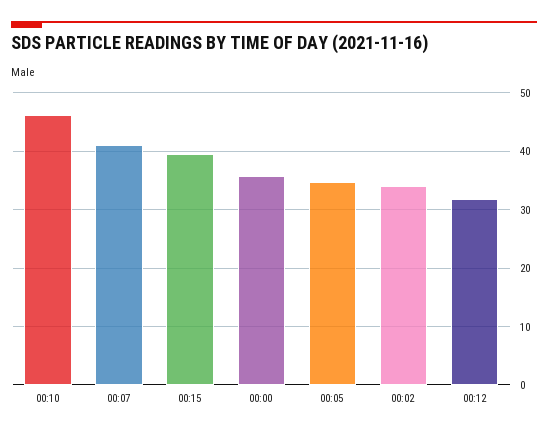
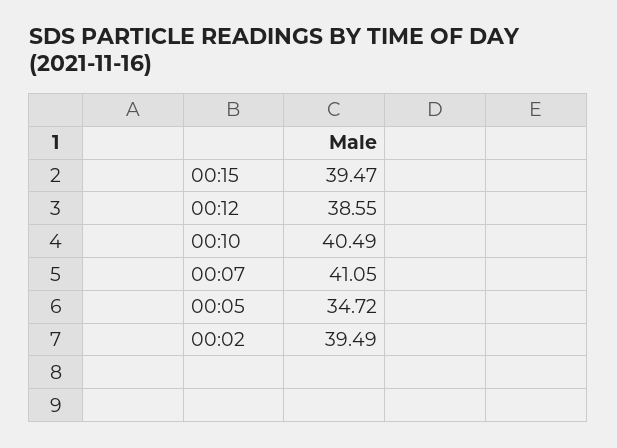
00:10: 46 -> 40.49
00:00: 36 -> none
00:02: 34 -> 39.49
00:12: 32 -> 38.55

